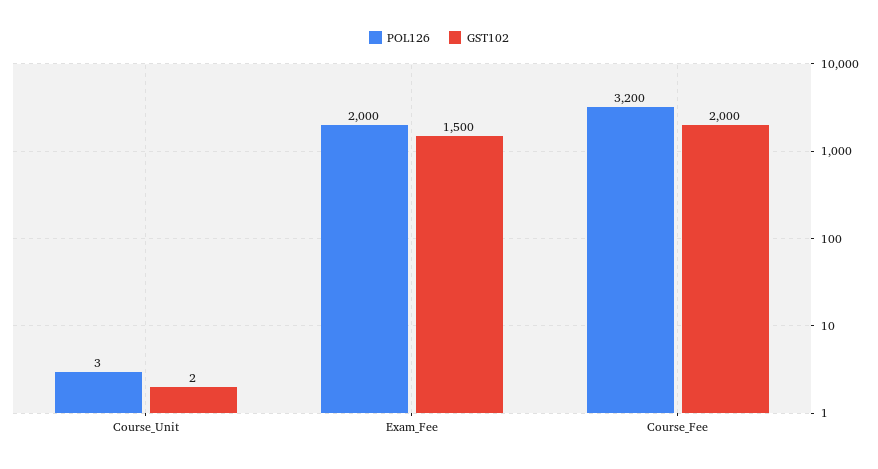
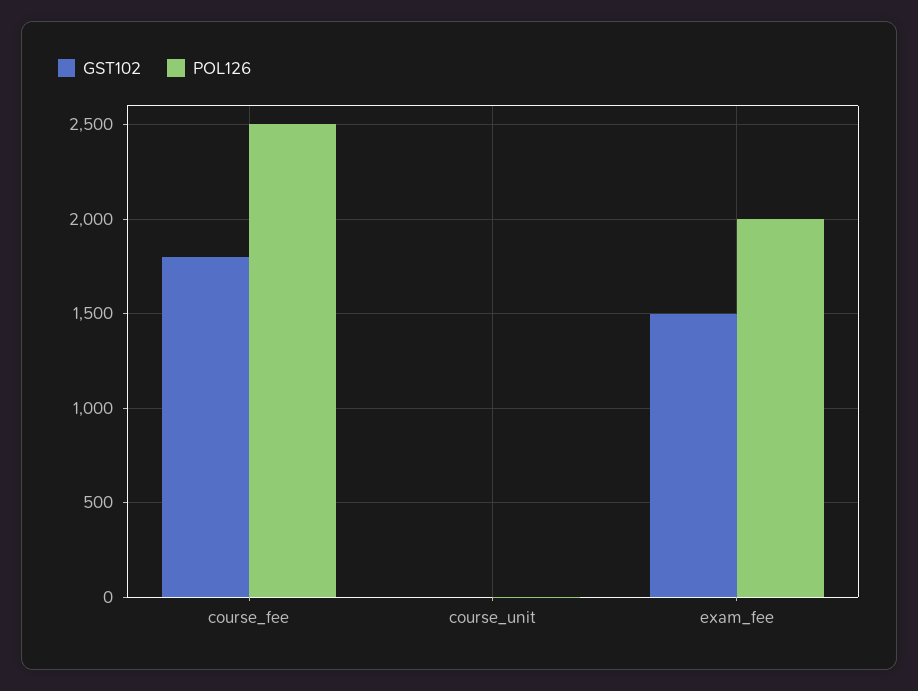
POL126, Course_Fee: 3200 -> 2500
GST102, Course_Fee: 2000 -> 1800

